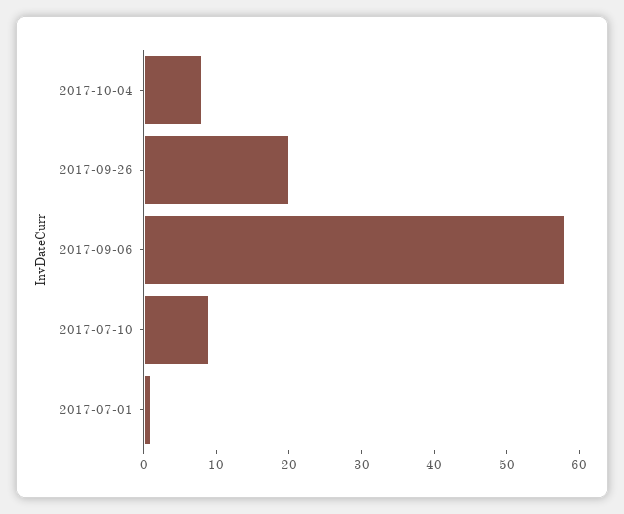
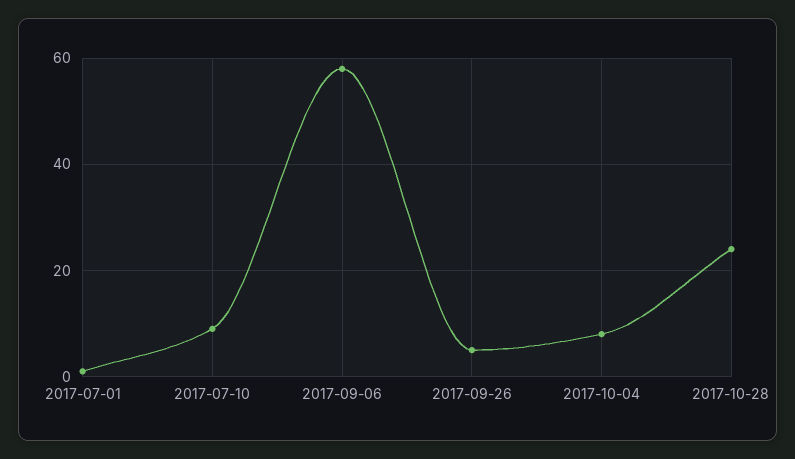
2017-09-26: 20 -> 5
2017-10-28: none -> 25

